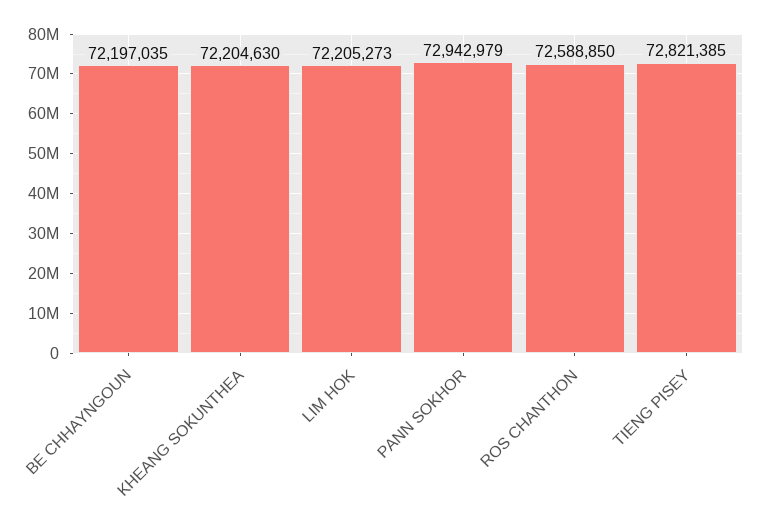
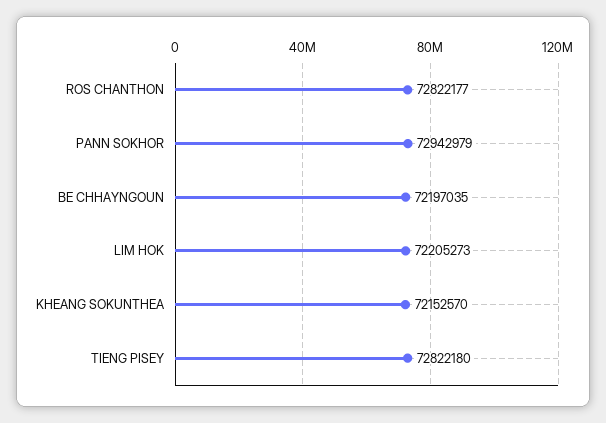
KHEANG SOKUNTHEA: 72204630 -> 72152570
ROS CHANTHON: 72588850 -> 72822177
TIENG PISEY: 72821385 -> 72822180

